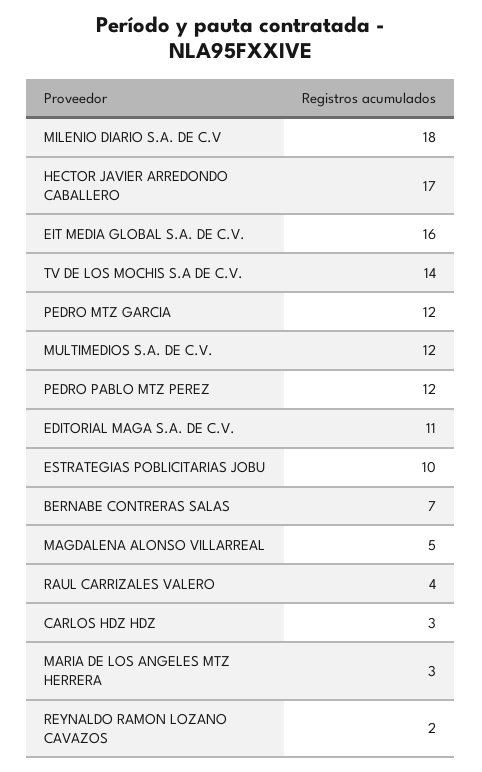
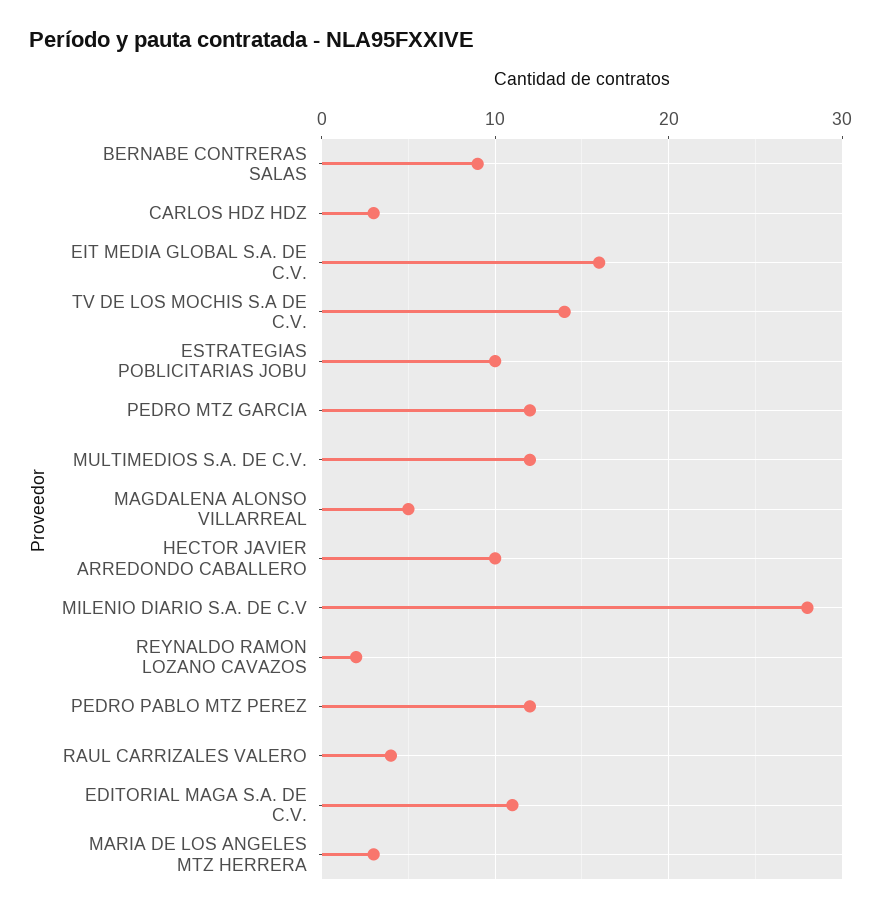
MILENIO DIARIO S.A. DE C.V: 18 -> 28
HECTOR JAVIER ARREDONDO CABALLERO: 17 -> 10
BERNABE CONTRERAS SALAS: 7 -> 9

